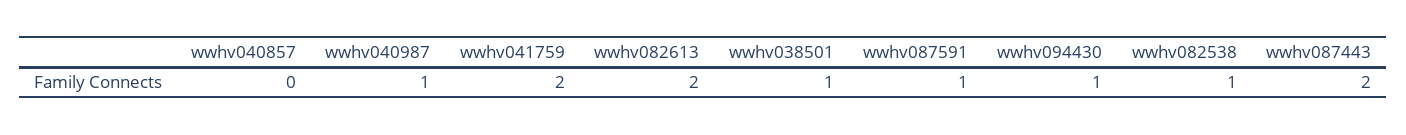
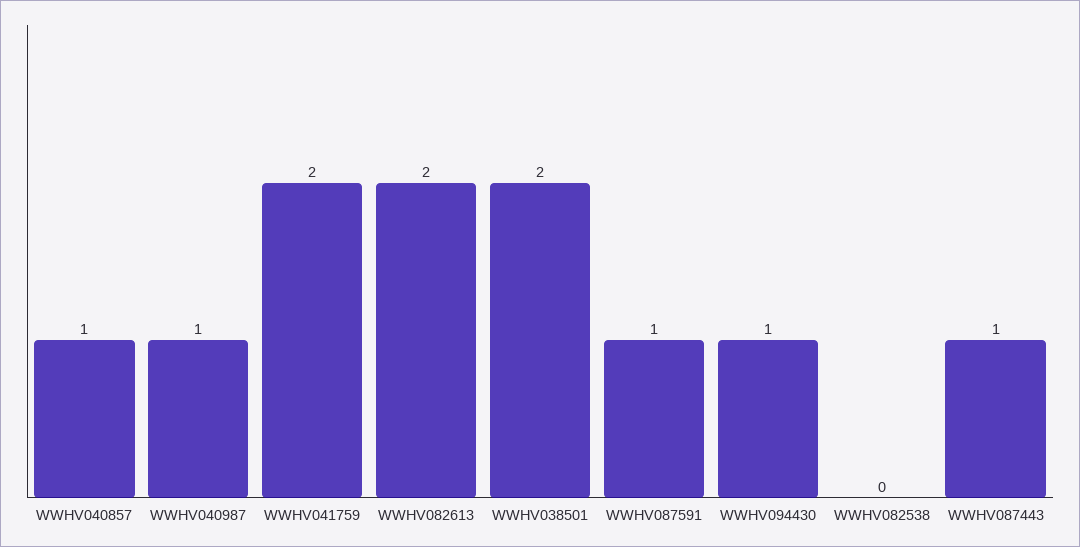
wwhv040857: 0 -> 1
wwhv038501: 1 -> 2
wwhv082538: 1 -> 0
wwhv087443: 2 -> 1

